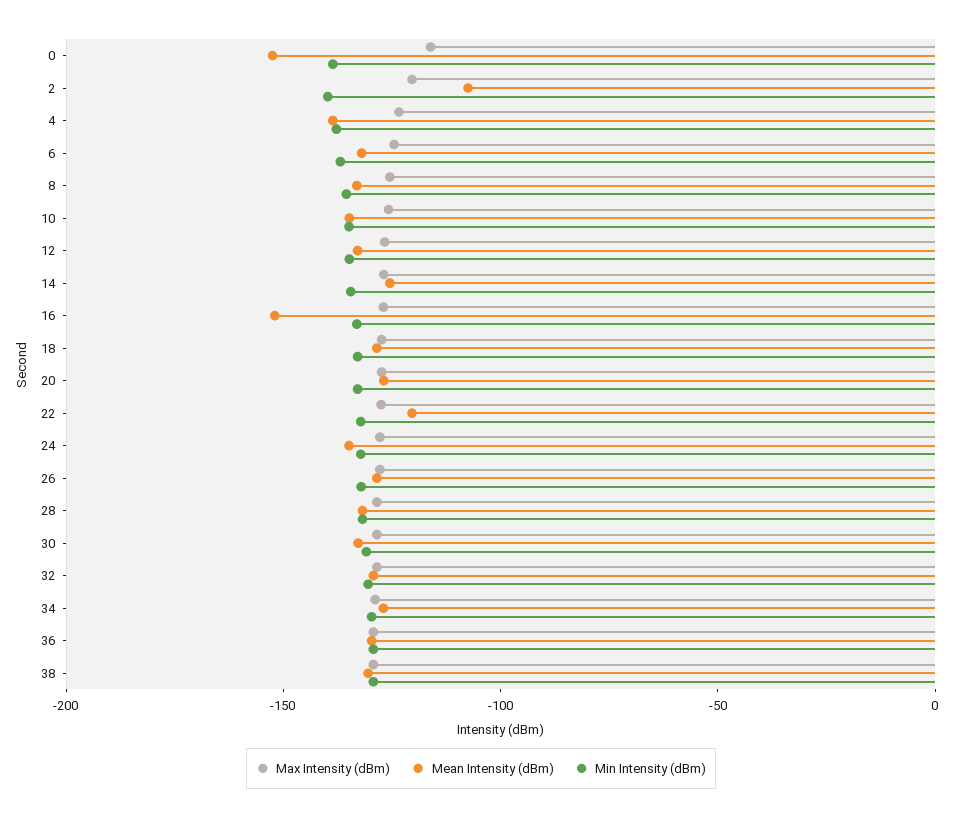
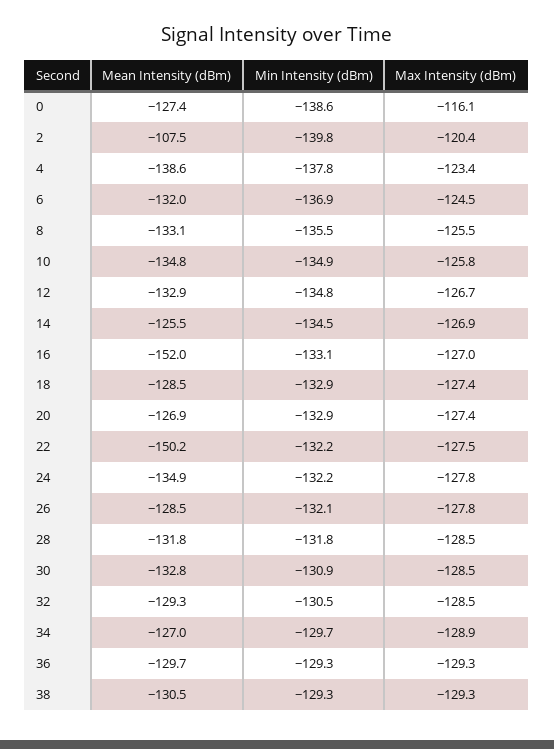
Mean Intensity (dBm), 0: -150 -> -127.4
Mean Intensity (dBm), 22: -120 -> -150.2

